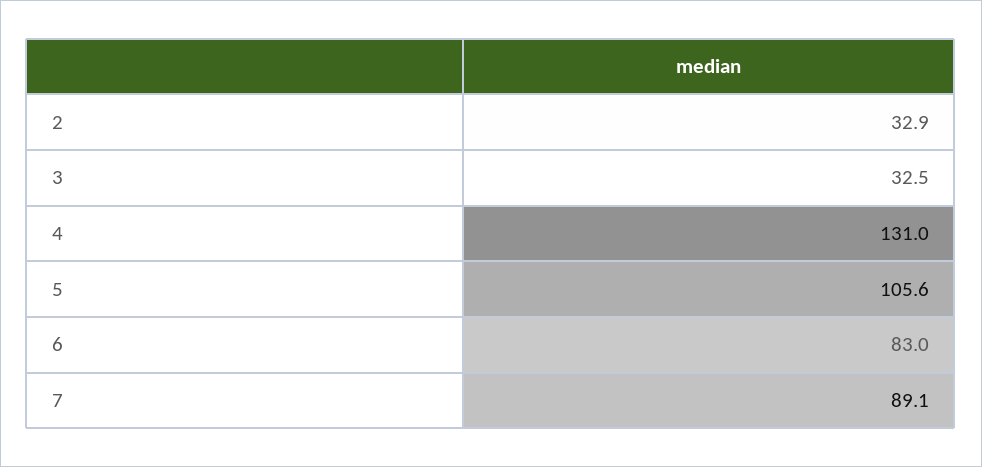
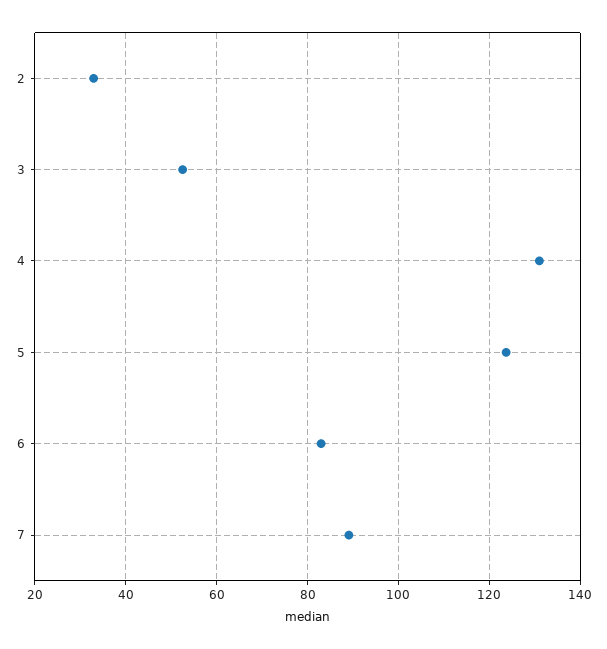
3: 32.5 -> 52
5: 105.6 -> 124

